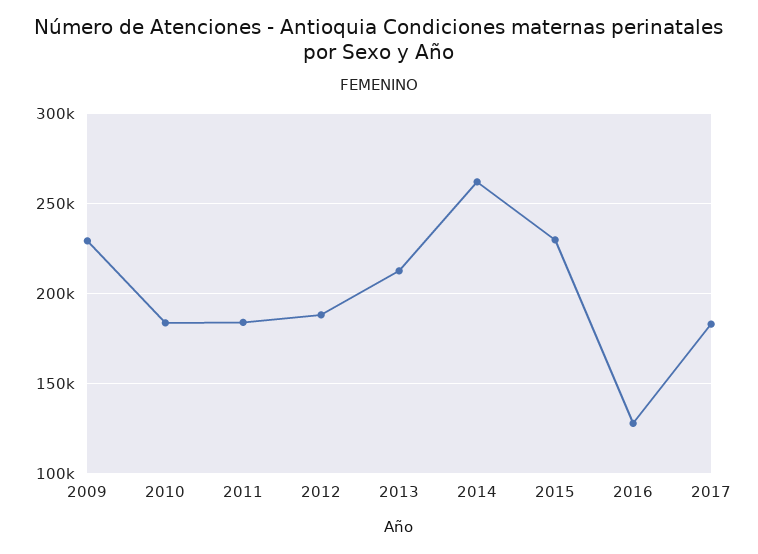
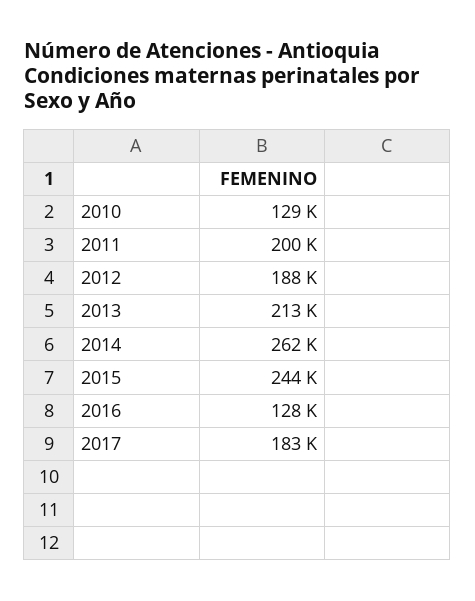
2009: 230000 -> none
2010: 185000 -> 129000
2011: 185000 -> 200000
2015: 230000 -> 244000

